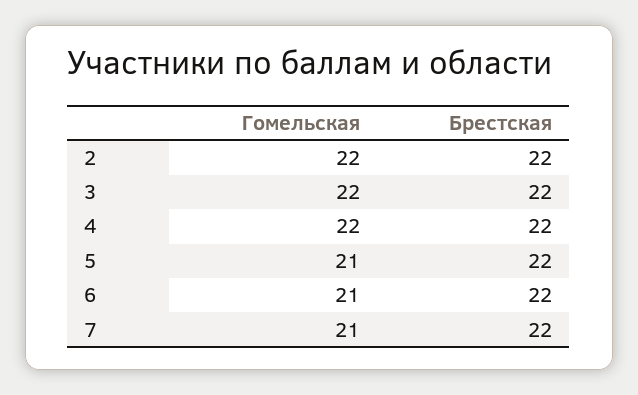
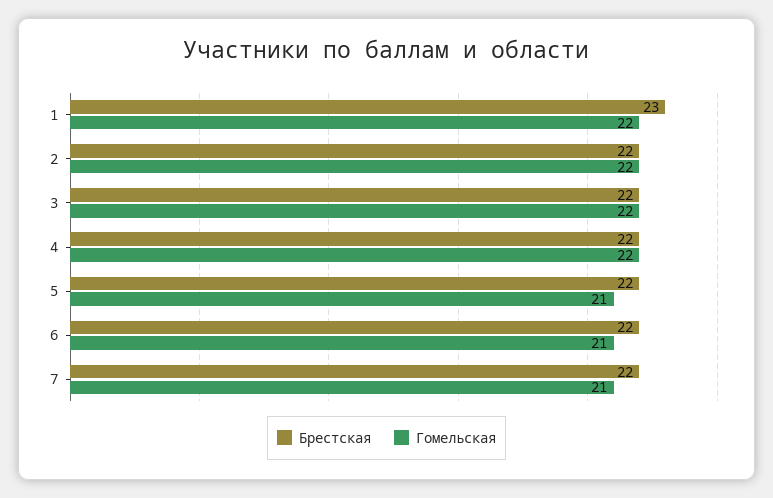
Брестская, 1: none -> 23
Гомельская, 1: none -> 22

